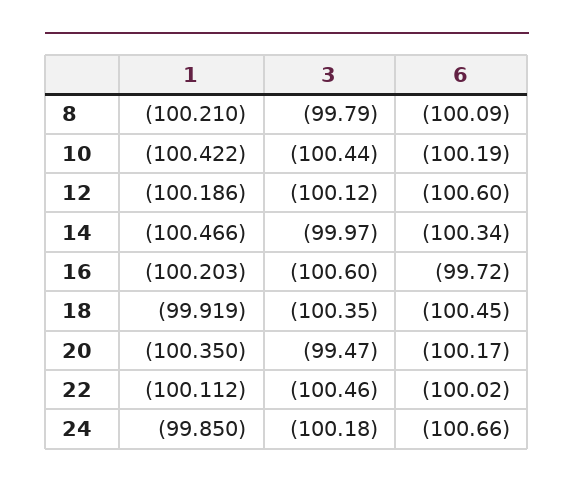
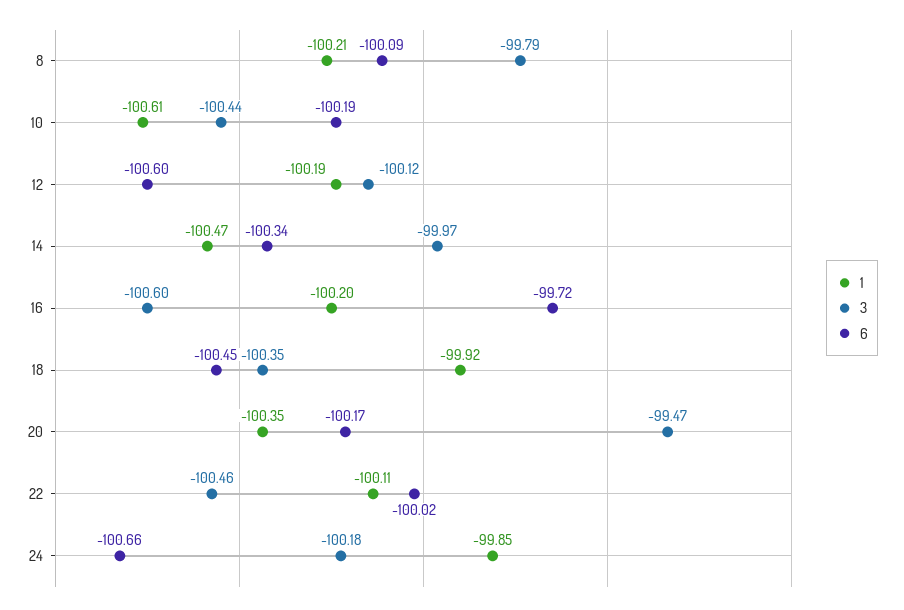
1, 10: -100.422 -> -100.61

